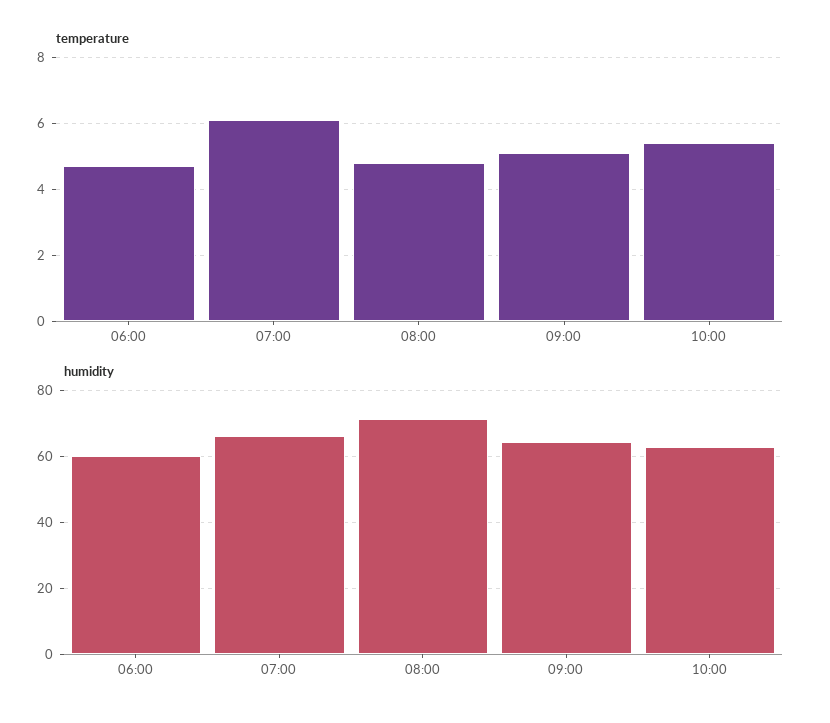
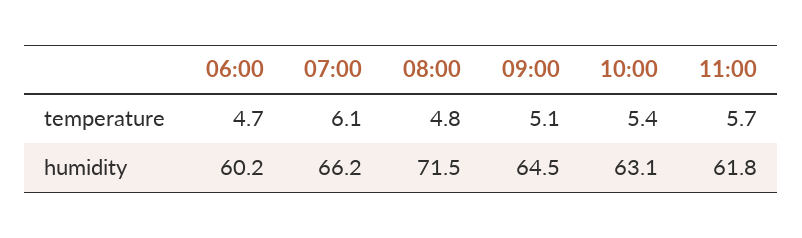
temperature, 11:00: none -> 5.7
humidity, 11:00: none -> 61.8

